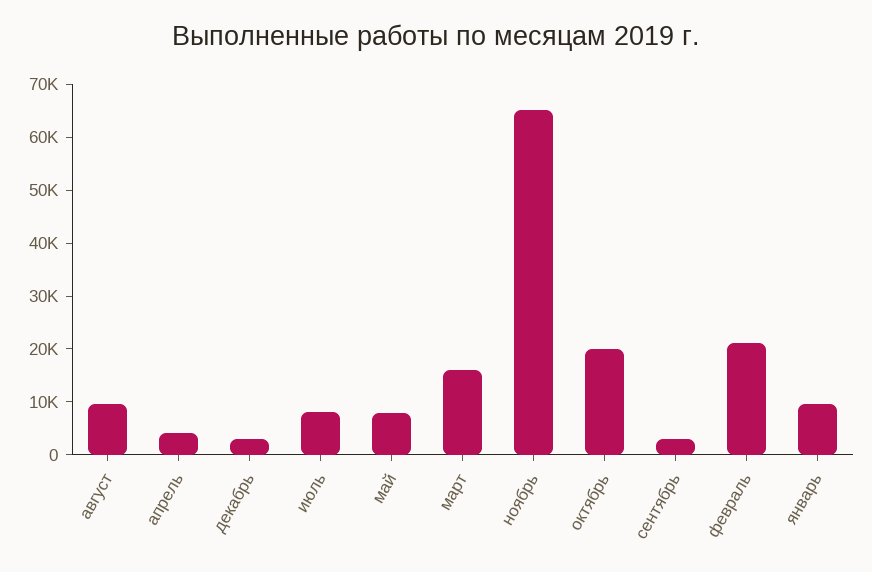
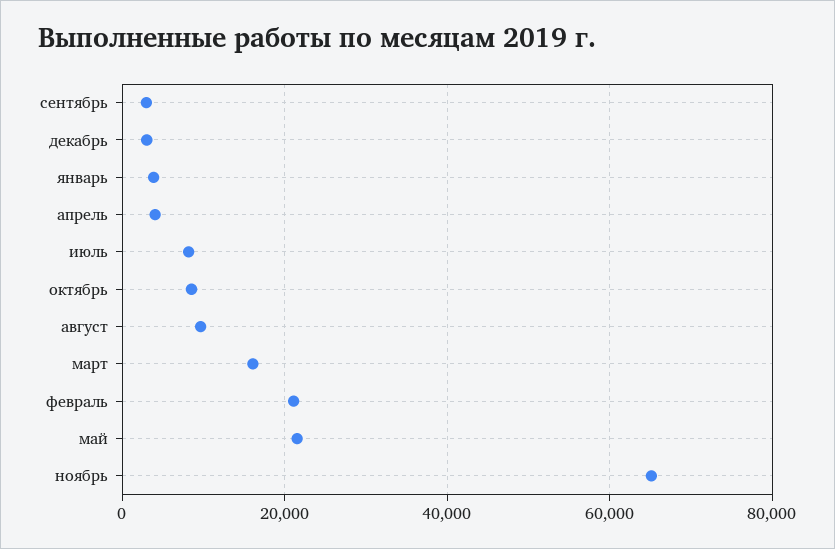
май: 8000 -> 22000
октябрь: 20000 -> 8000
январь: 10000 -> 4000

